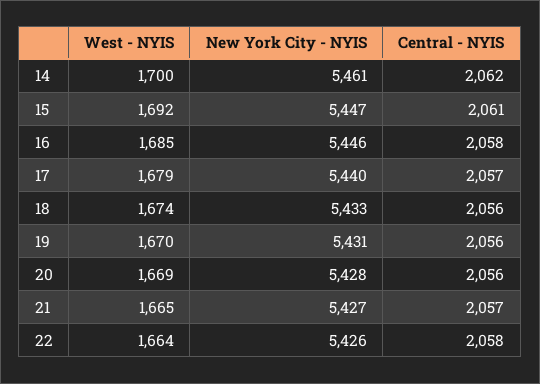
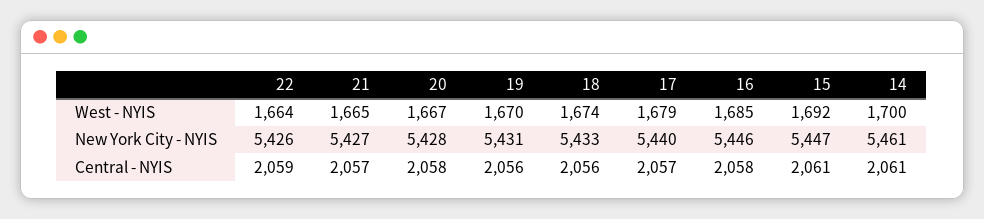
Central - NYIS, 14: 2062 -> 2061
West - NYIS, 20: 1669 -> 1667
Central - NYIS, 20: 2056 -> 2058
Central - NYIS, 22: 2058 -> 2059

